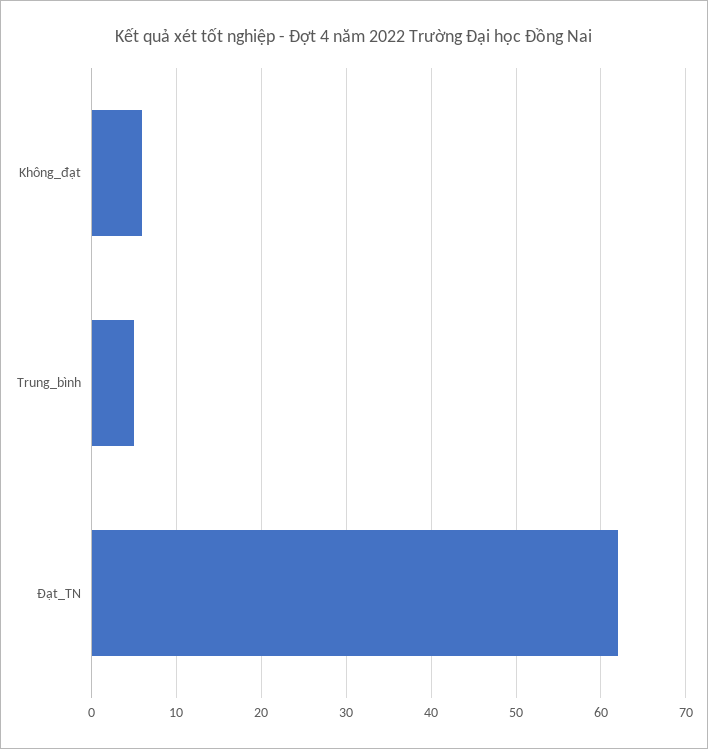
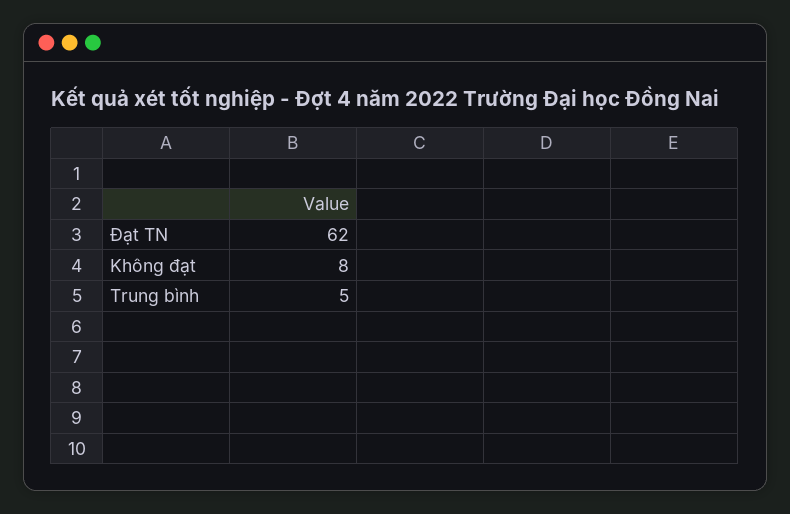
Không_đạt: 6 -> 8

